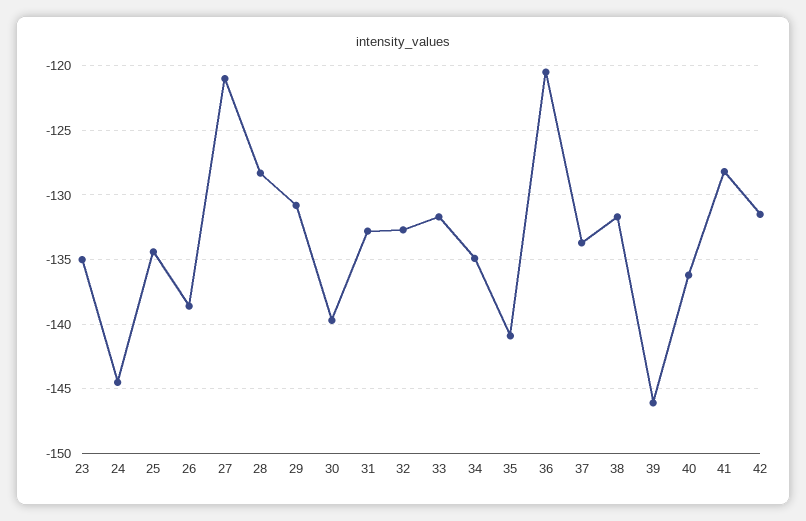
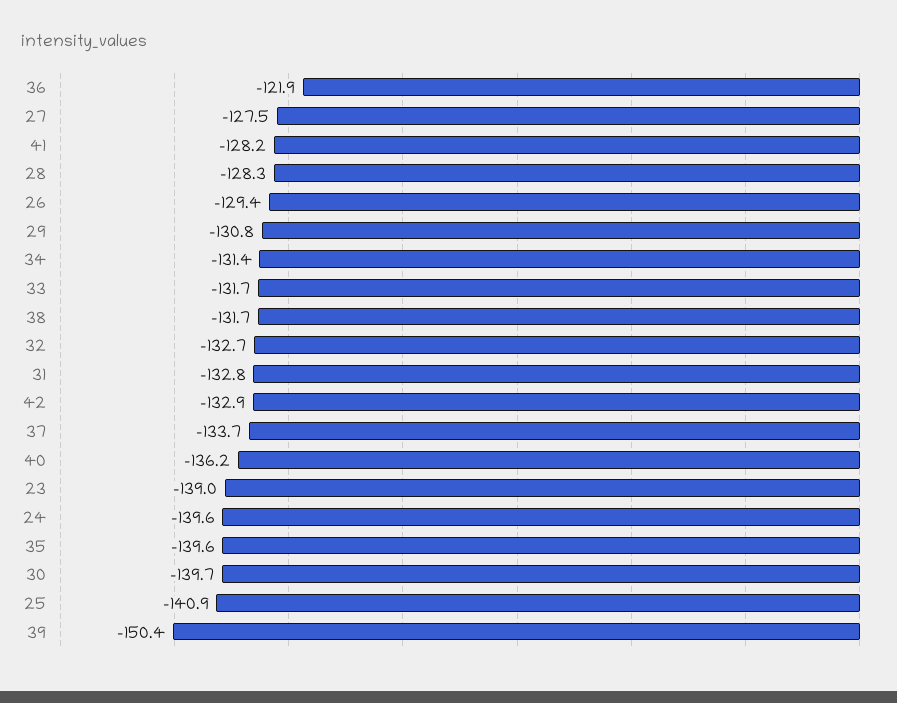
23: -135 -> -139
24: -144.5 -> -139.6
25: -134.5 -> -140.9
26: -138.5 -> -129.4
27: -121 -> -127.5
34: -135 -> -131.4
35: -141 -> -139.6
36: -120.5 -> -121.9
39: -146 -> -150.4
42: -131.5 -> -132.9

